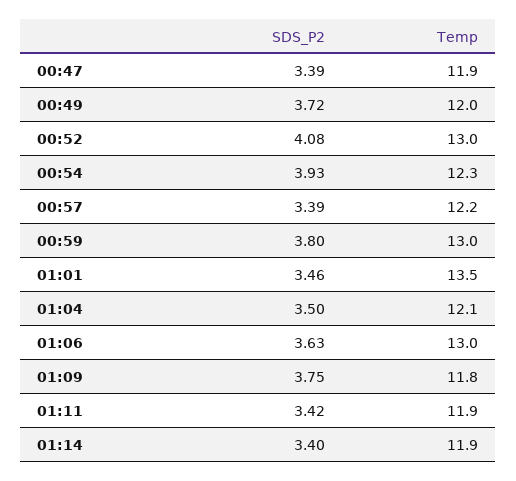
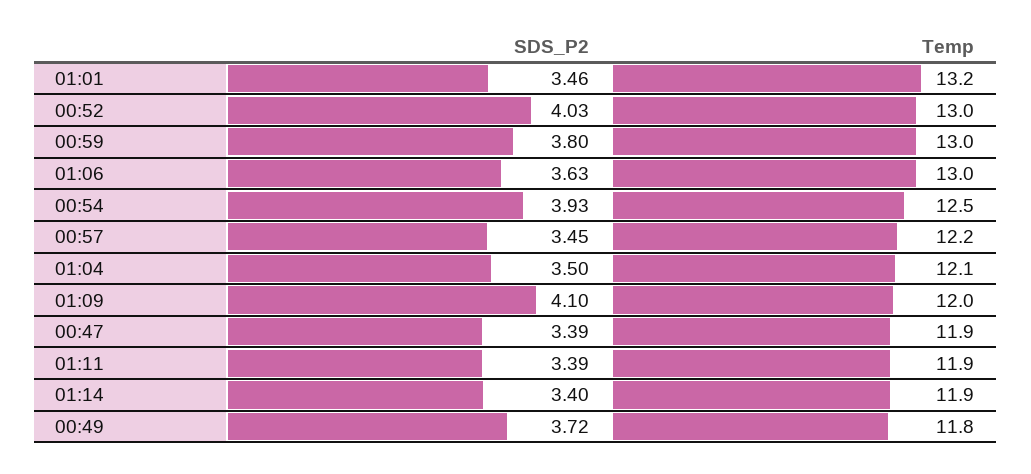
Temp, 00:49: 12 -> 11.8
SDS_P2, 00:52: 4.08 -> 4.03
Temp, 00:54: 12.3 -> 12.5
SDS_P2, 00:57: 3.39 -> 3.45
Temp, 01:01: 13.5 -> 13.2
SDS_P2, 01:09: 3.75 -> 4.1
Temp, 01:09: 11.8 -> 12
SDS_P2, 01:11: 3.42 -> 3.39

